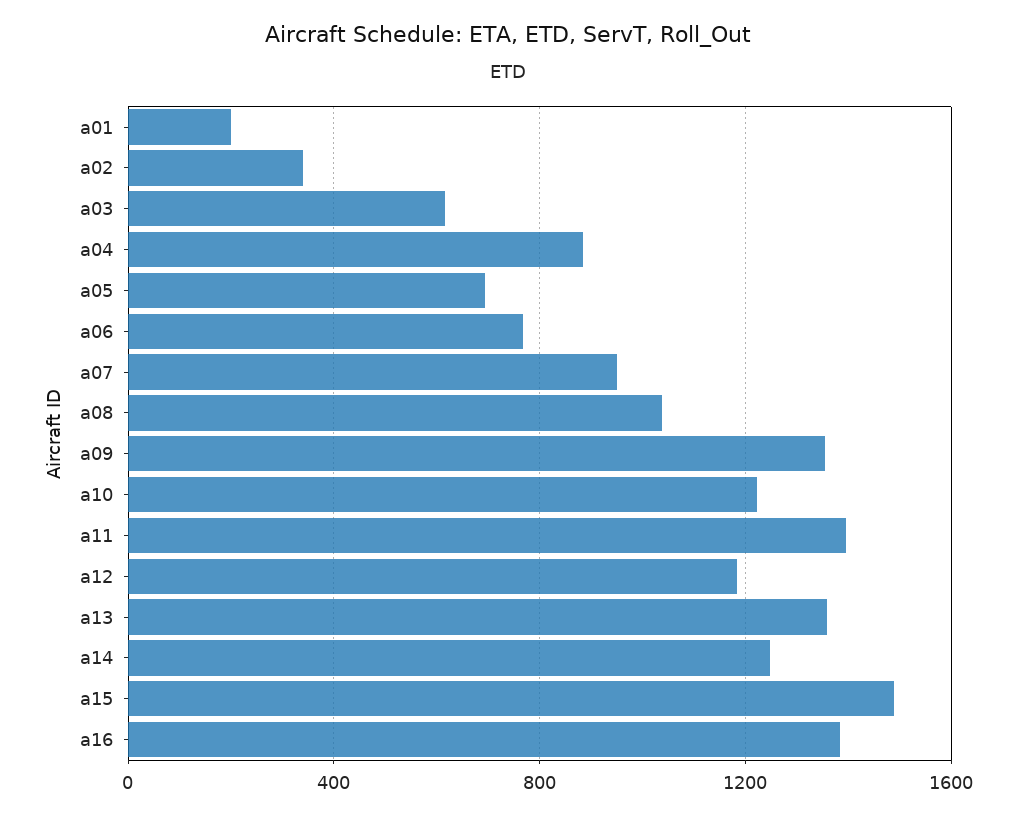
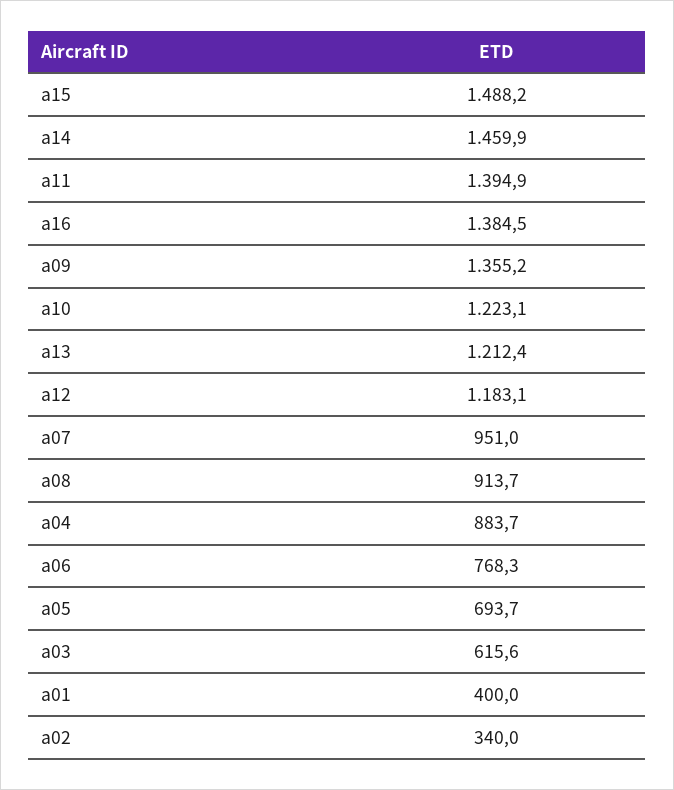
a01: 200 -> 400
a08: 1050 -> 913.7
a13: 1350 -> 1212.4
a14: 1250 -> 1459.9

